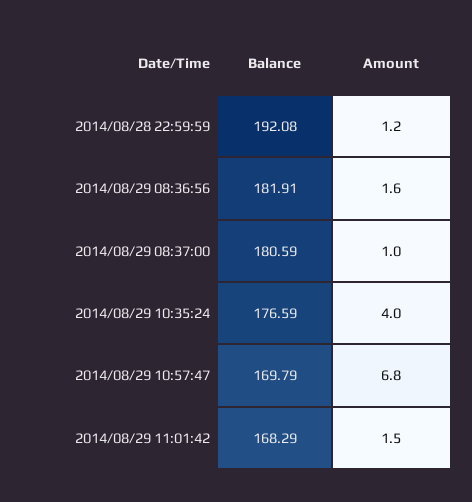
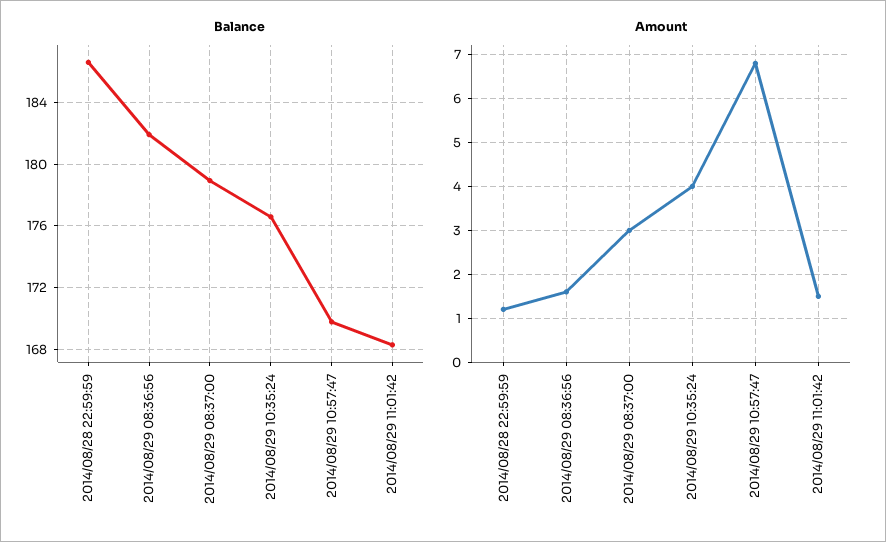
Balance, 2014/08/28 22:59:59: 192.08 -> 186.5
Balance, 2014/08/29 08:37:00: 180.59 -> 179
Amount, 2014/08/29 08:37:00: 1 -> 3

